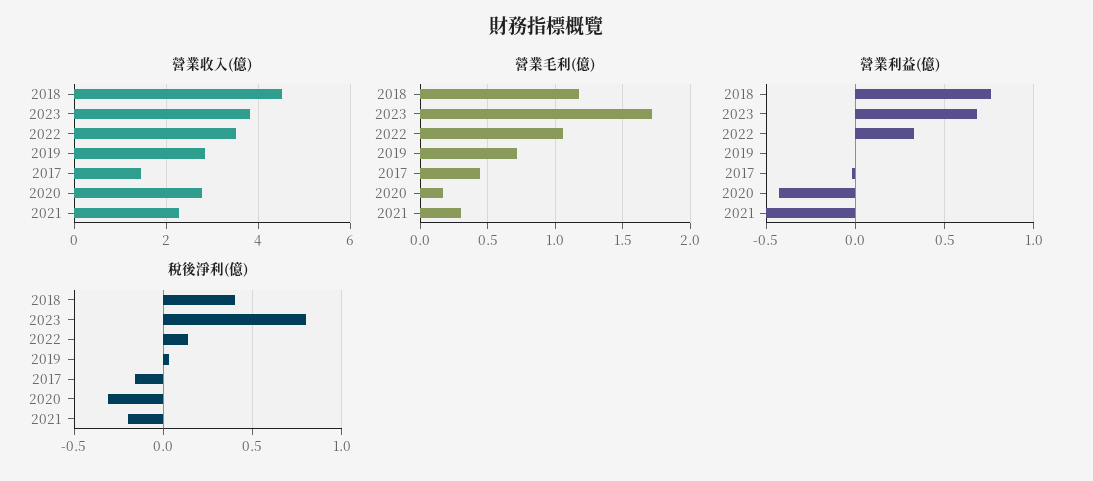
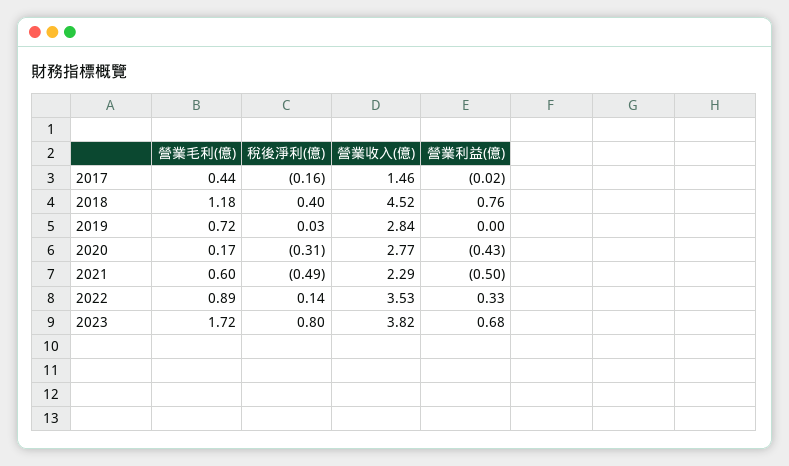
營業毛利(億), 2022: 1.05 -> 0.89
營業毛利(億), 2021: 0.3 -> 0.6
稅後淨利(億), 2021: -0.2 -> -0.49

